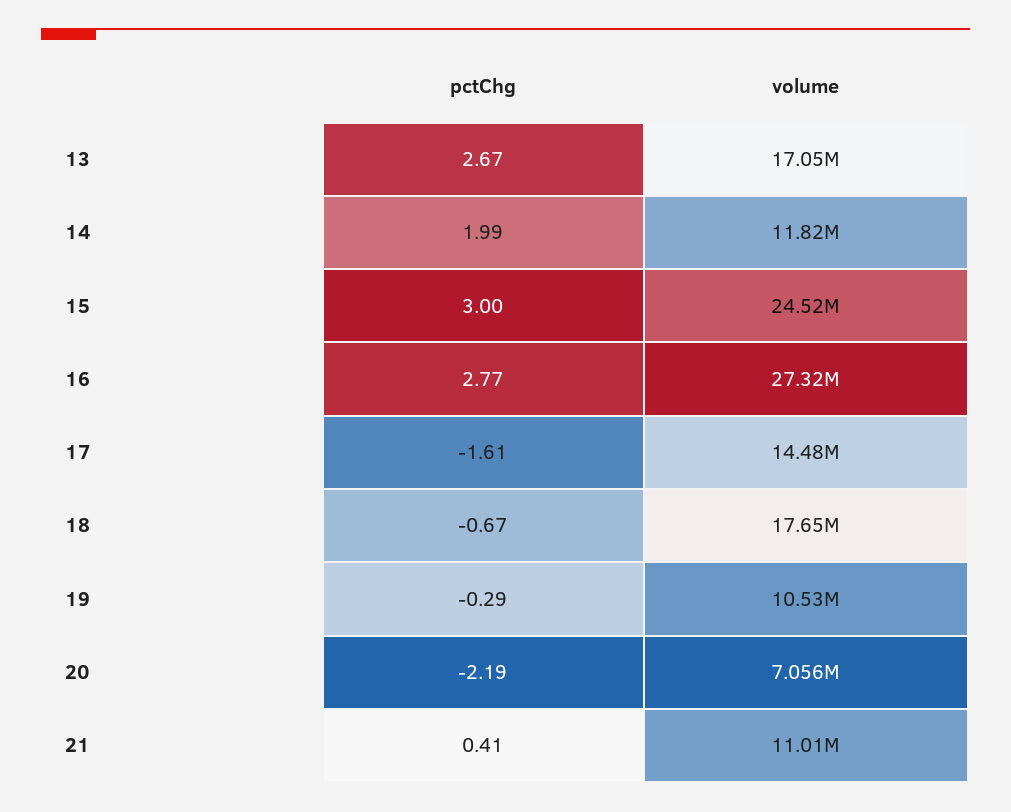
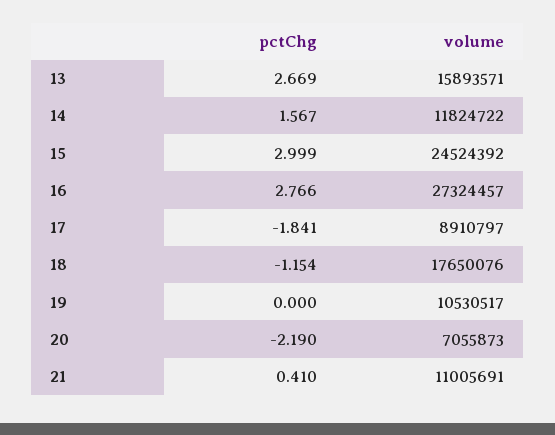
volume, 13: 17050000 -> 15893571
pctChg, 14: 1.99 -> 1.567
pctChg, 17: -1.61 -> -1.841
volume, 17: 14480000 -> 8910797
pctChg, 18: -0.67 -> -1.154
pctChg, 19: -0.29 -> 0

